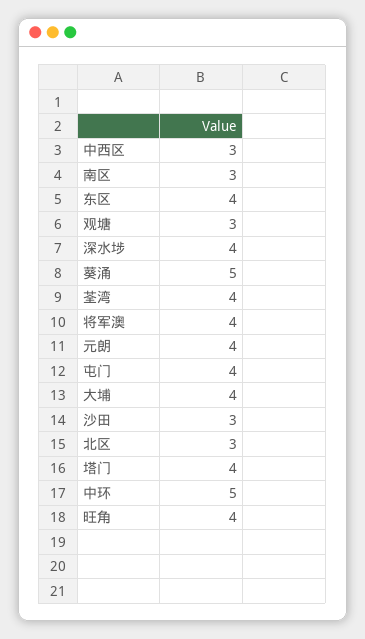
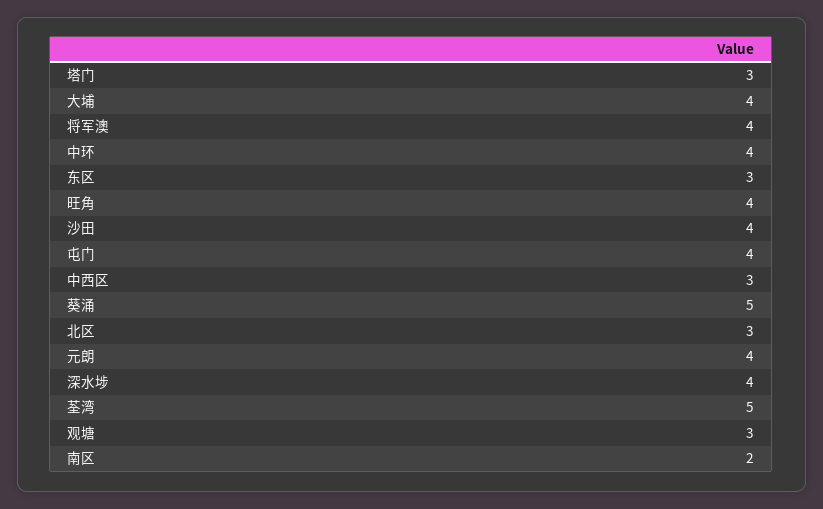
南区: 3 -> 2
东区: 4 -> 3
荃湾: 4 -> 5
沙田: 3 -> 4
塔门: 4 -> 3
中环: 5 -> 4

